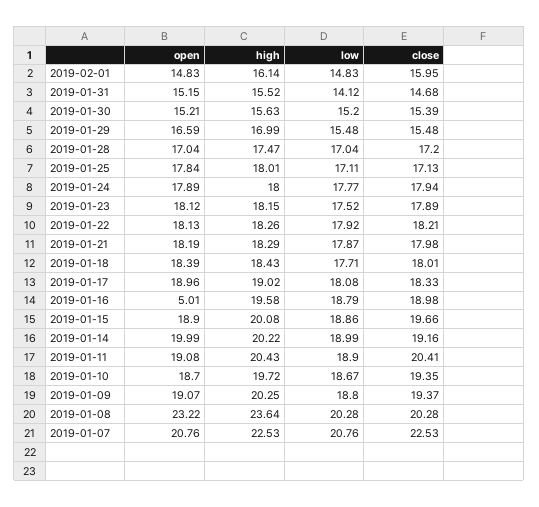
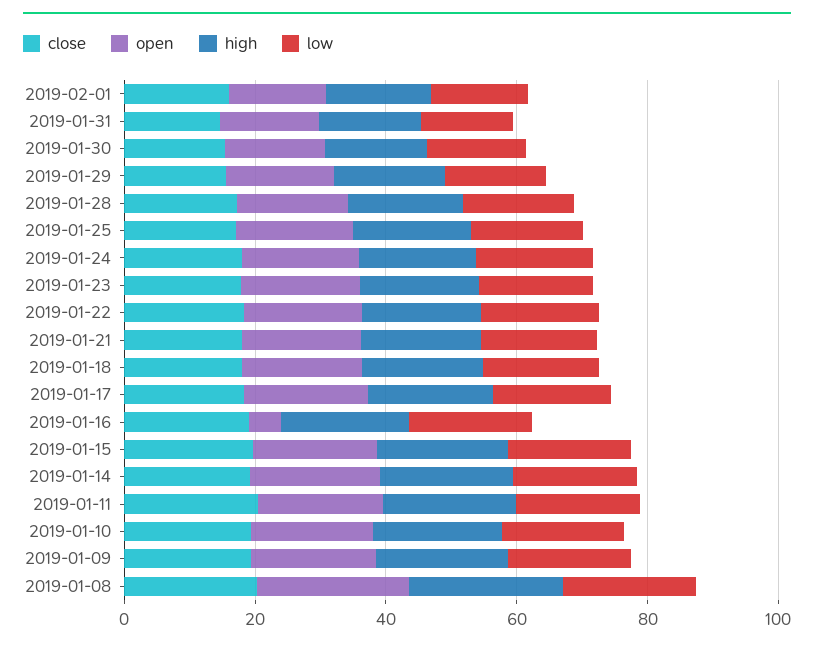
open, 2019-01-07: 20.76 -> none
high, 2019-01-07: 22.53 -> none
low, 2019-01-07: 20.76 -> none
close, 2019-01-07: 22.53 -> none

